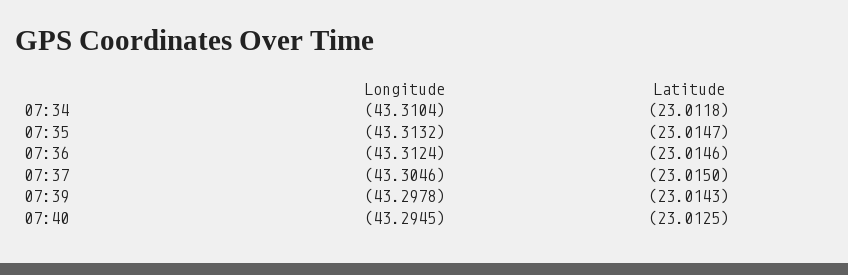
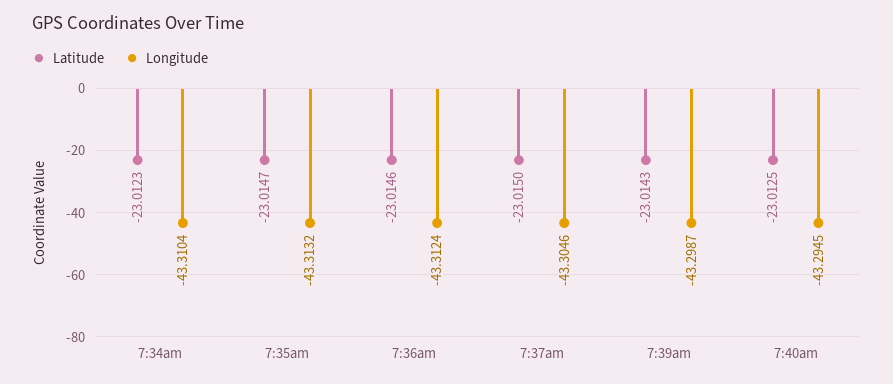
Latitude, 07:34: -23.0118 -> -23.0123
Longitude, 07:39: -43.2978 -> -43.2987

